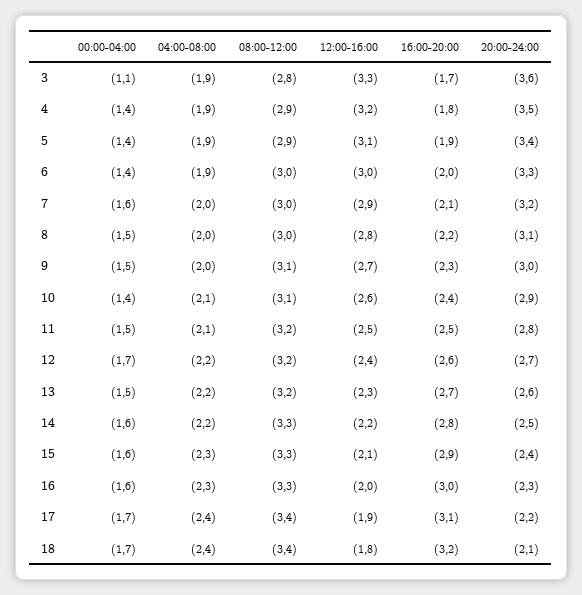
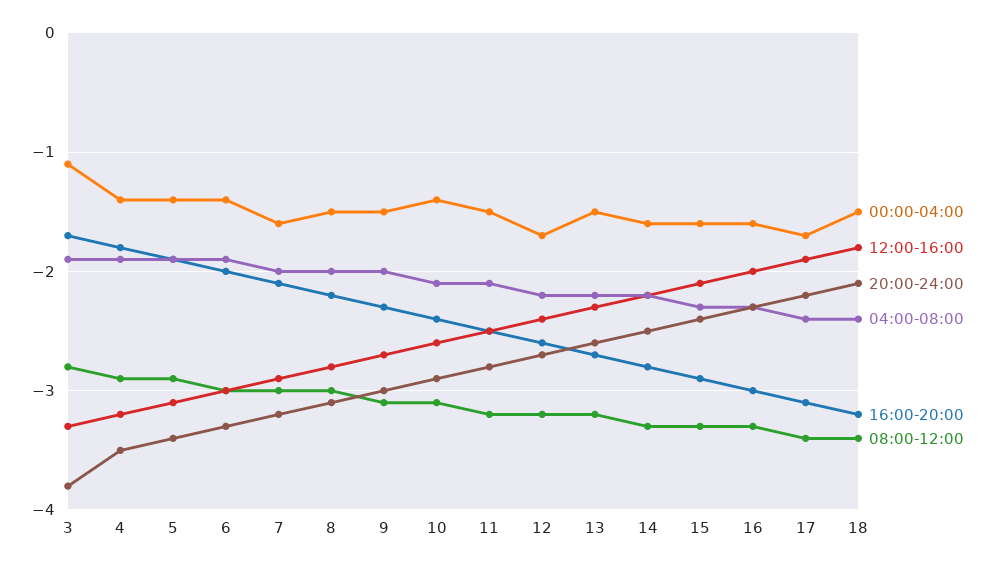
20:00-24:00, 3: -3.6 -> -3.8
00:00-04:00, 18: -1.7 -> -1.5

